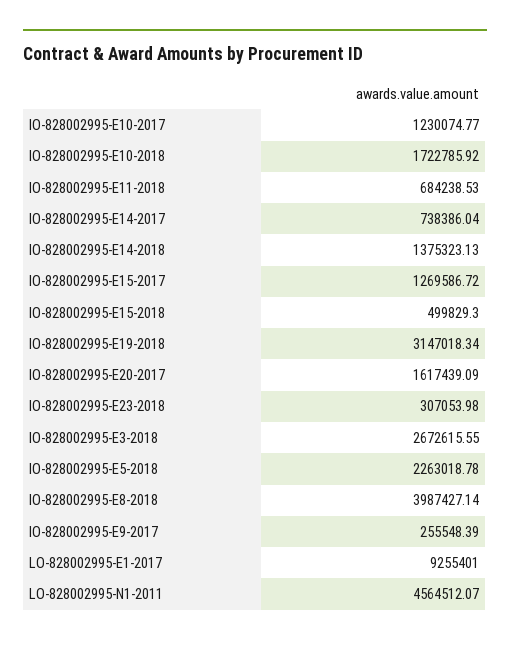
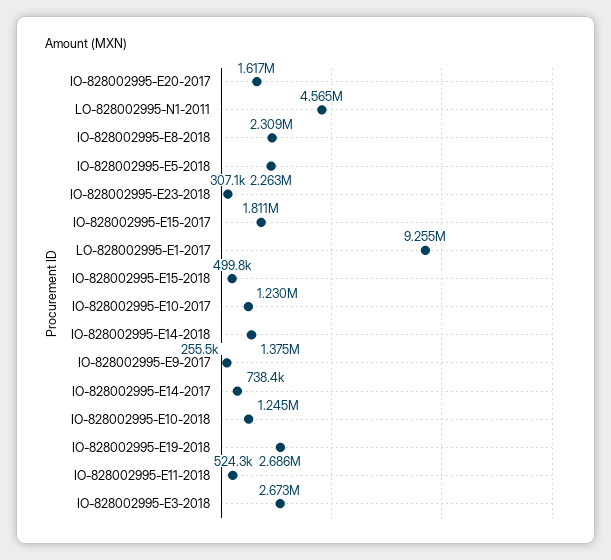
IO-828002995-E10-2018: 1722785.92 -> 1245000
IO-828002995-E11-2018: 684238.53 -> 524300
IO-828002995-E15-2017: 1269586.72 -> 1811000
IO-828002995-E19-2018: 3147018.34 -> 2686000
IO-828002995-E8-2018: 3987427.14 -> 2309000

